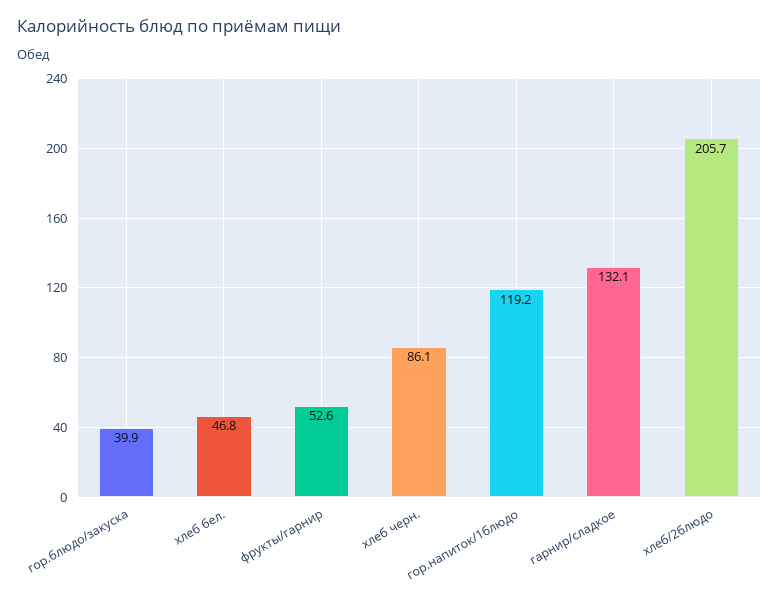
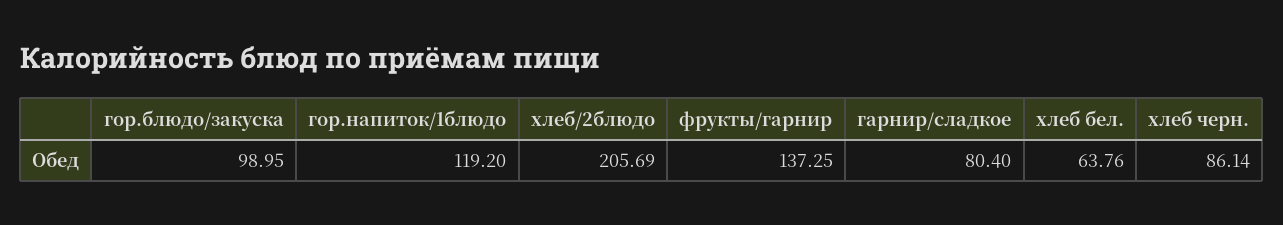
гор.блюдо/закуска: 39.9 -> 98.95
хлеб бел.: 46.8 -> 63.76
фрукты/гарнир: 52.6 -> 137.25
гарнир/сладкое: 132.1 -> 80.4

